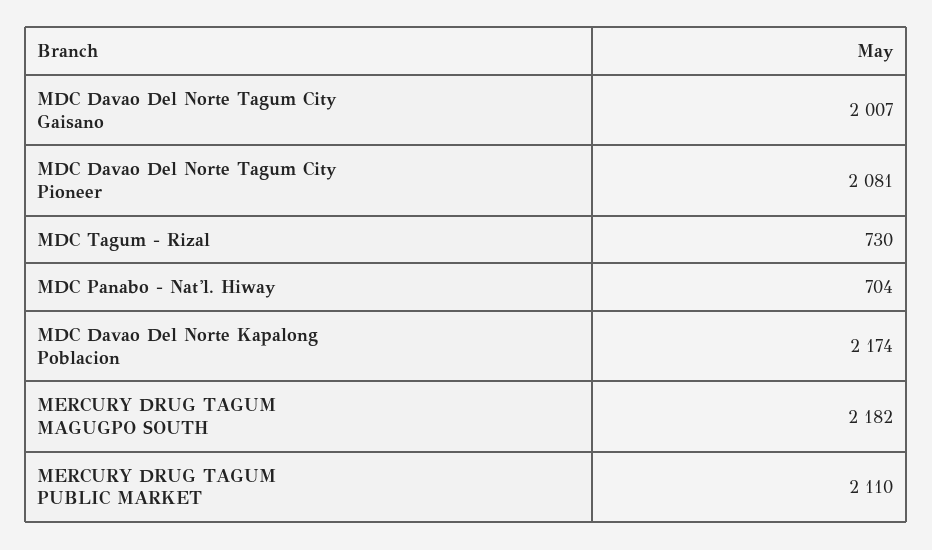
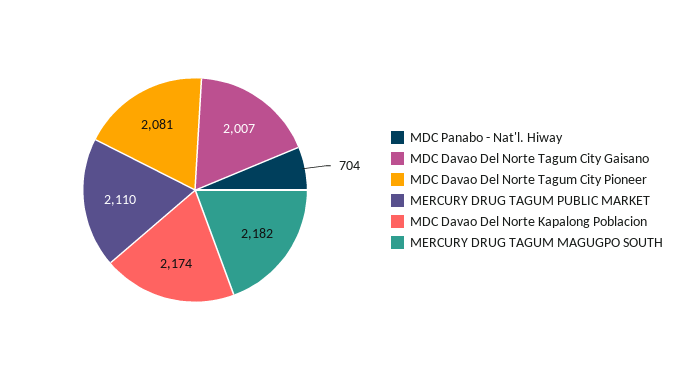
MDC Tagum - Rizal: 730 -> none

